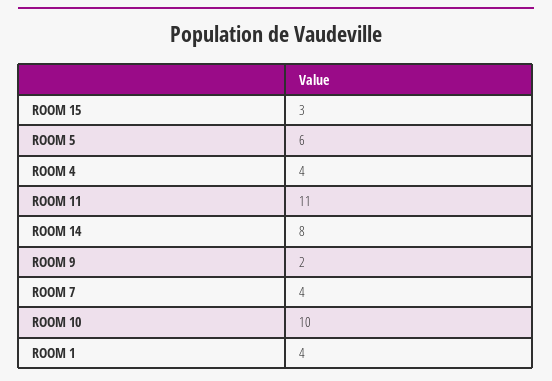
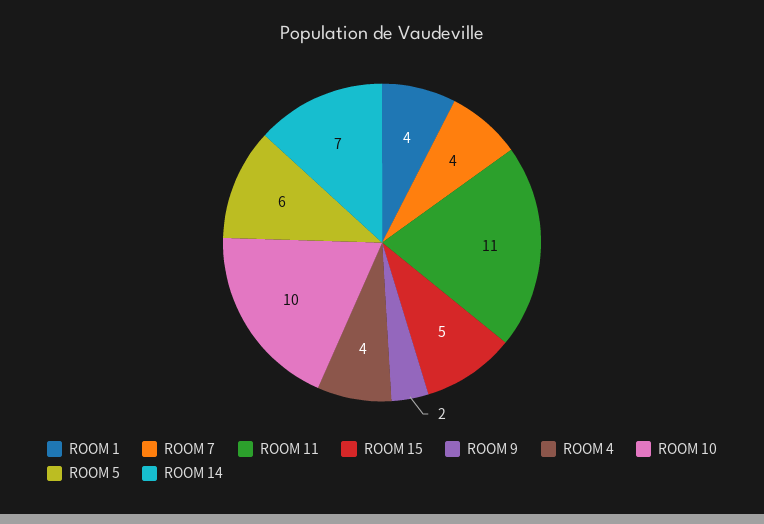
ROOM 15: 3 -> 5
ROOM 14: 8 -> 7

